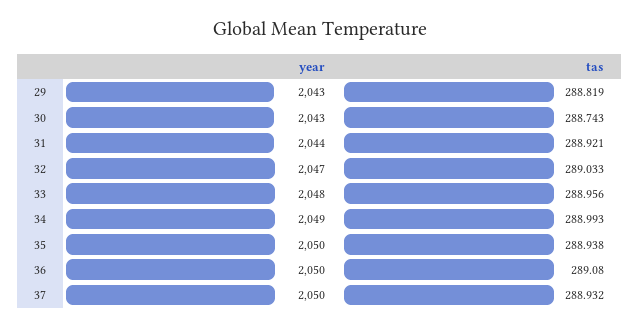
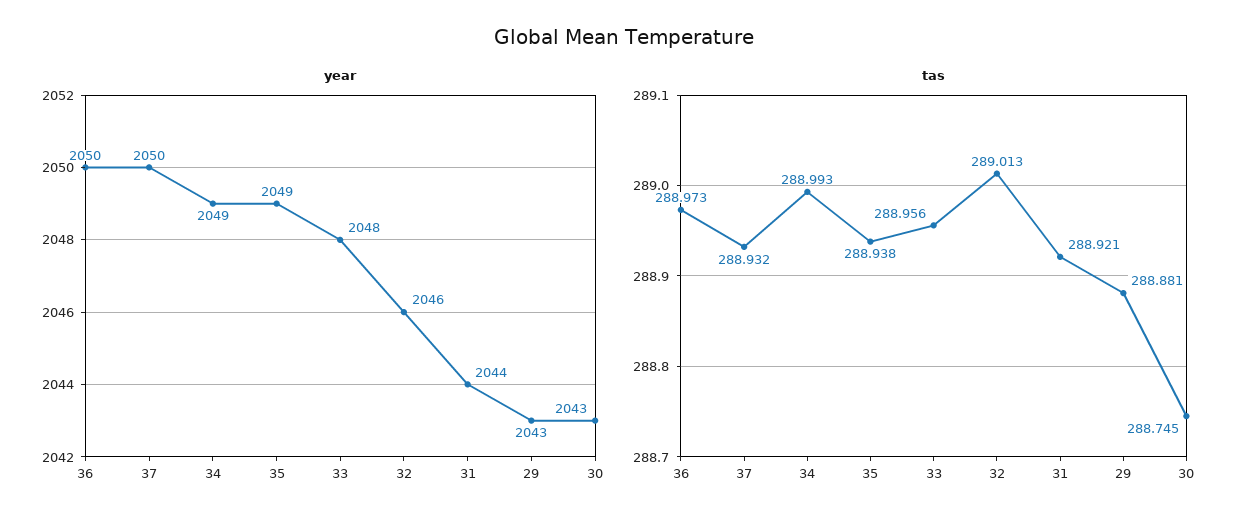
tas, 29: 288.819 -> 288.881
tas, 30: 288.743 -> 288.745
year, 32: 2047 -> 2046
tas, 32: 289.033 -> 289.013
year, 35: 2050 -> 2049
tas, 36: 289.08 -> 288.973

